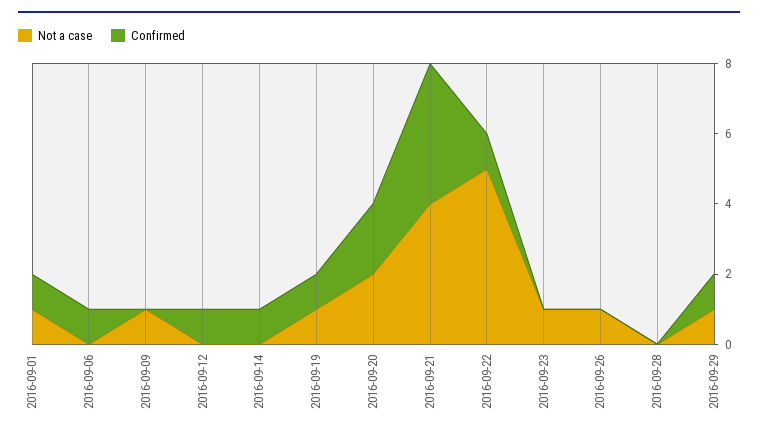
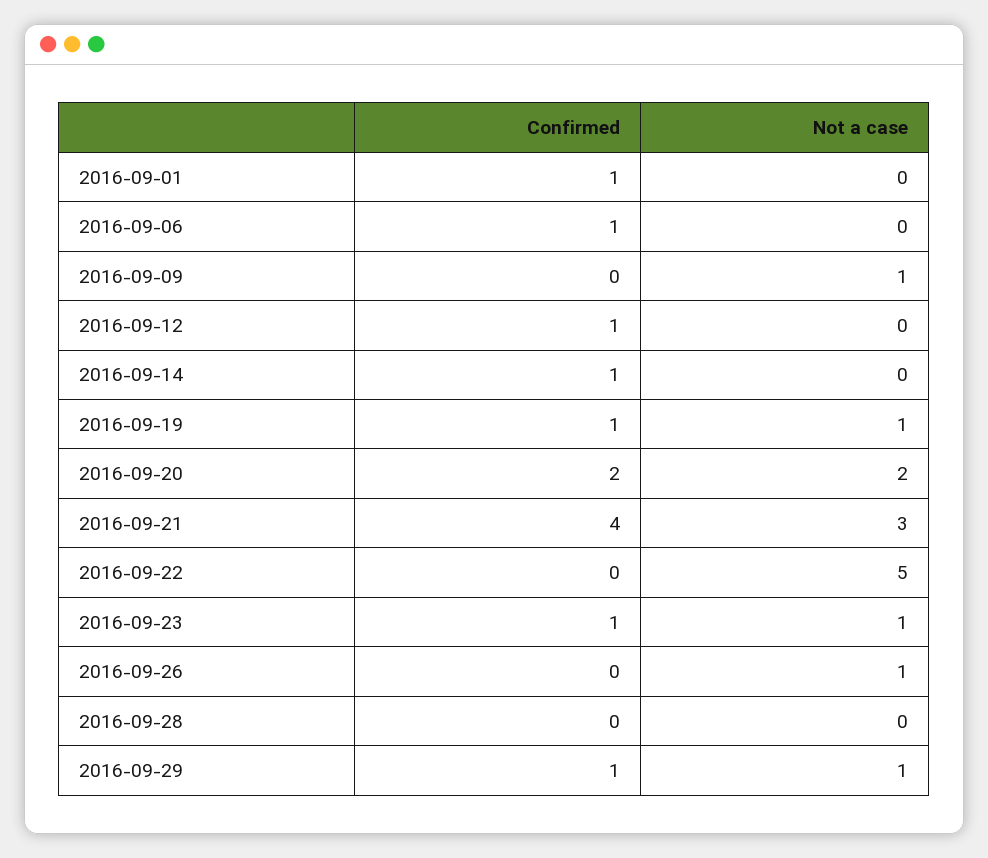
Not a case, 2016-09-01: 1 -> 0
Not a case, 2016-09-21: 4 -> 3
Confirmed, 2016-09-22: 1 -> 0
Confirmed, 2016-09-23: 0 -> 1

